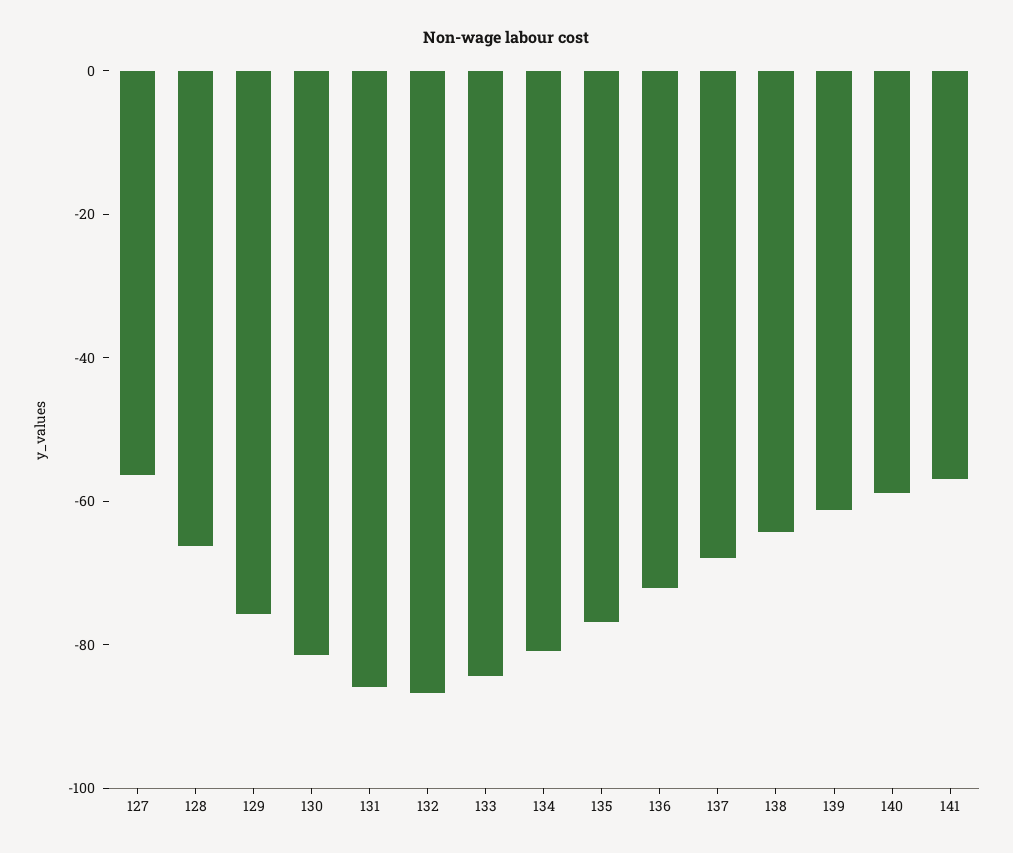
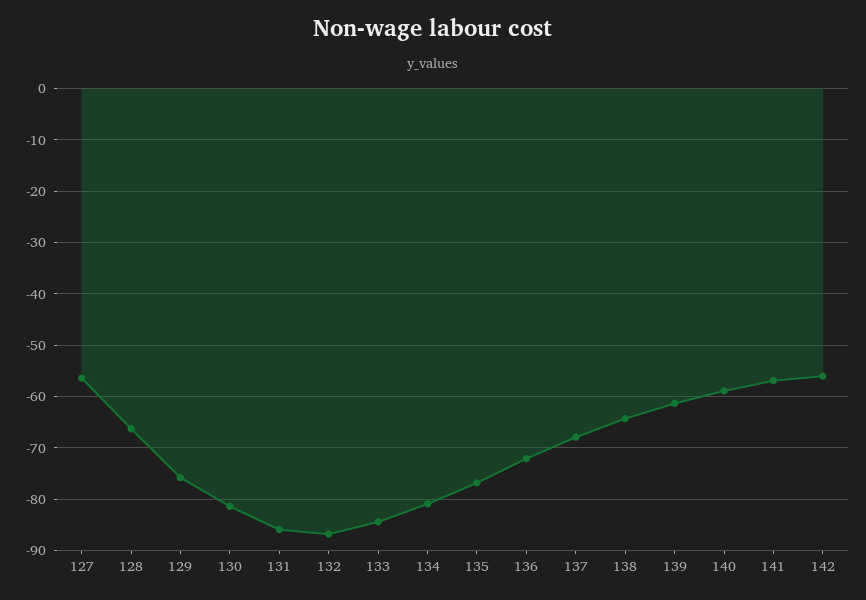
142: none -> -56

